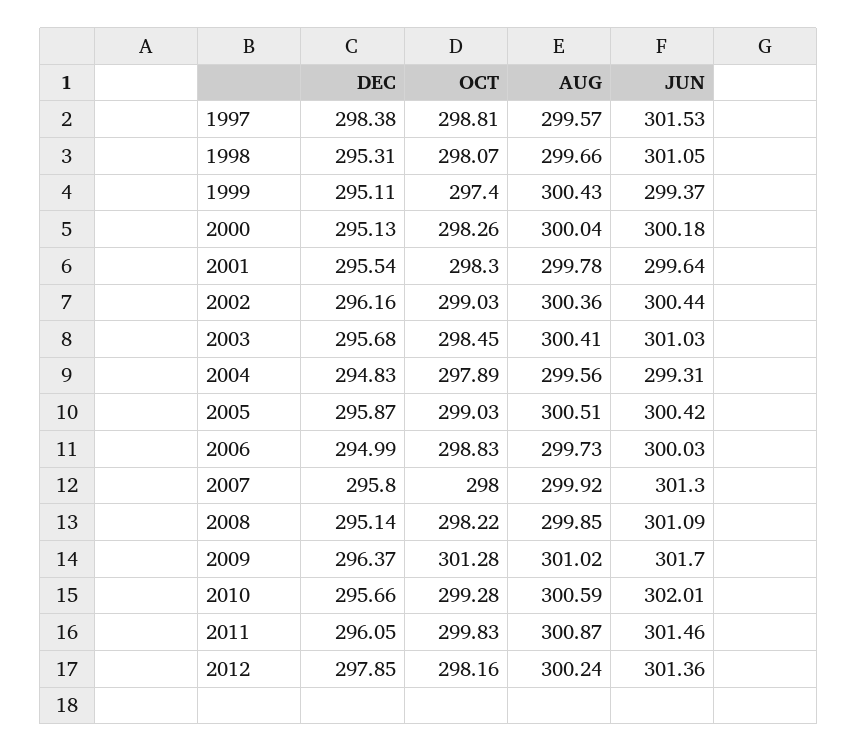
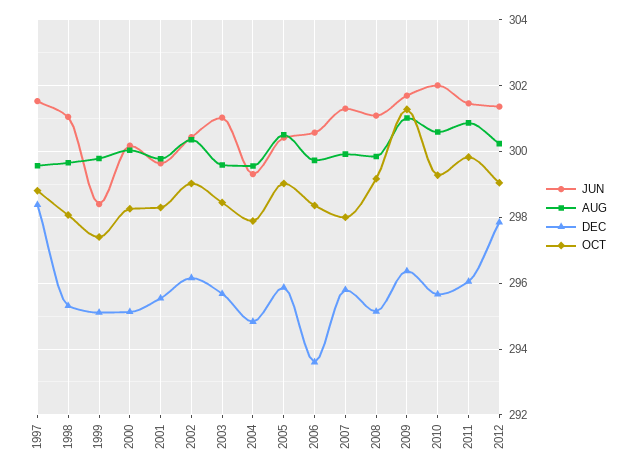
AUG, 1999: 300.43 -> 299.8
JUN, 1999: 299.37 -> 298.4
AUG, 2003: 300.41 -> 299.6
DEC, 2006: 294.99 -> 293.6
OCT, 2006: 298.83 -> 298.4
JUN, 2006: 300.03 -> 300.6
OCT, 2008: 298.22 -> 299.2
OCT, 2012: 298.16 -> 299

